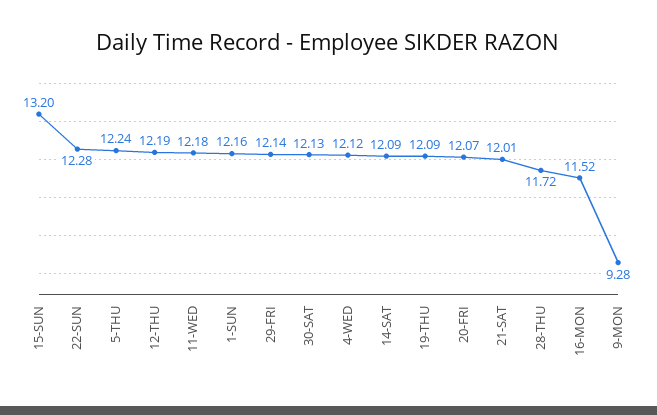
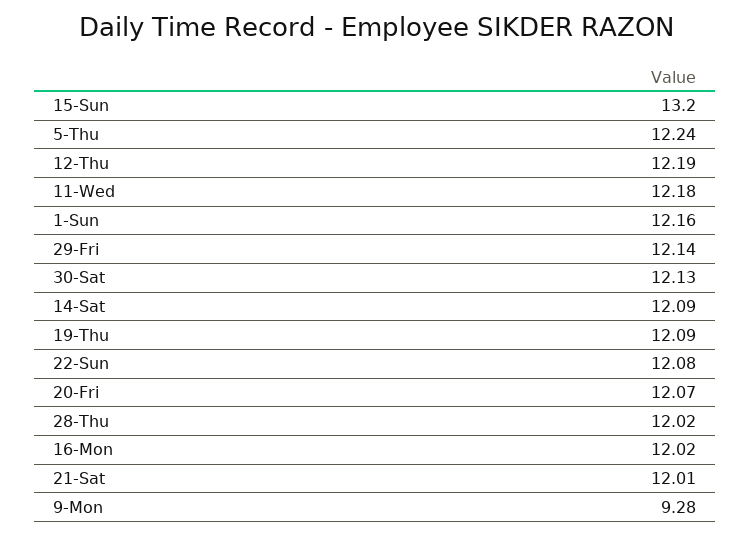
22-SUN: 12.28 -> 12.08
4-WED: 12.12 -> none
28-THU: 11.72 -> 12.02
16-MON: 11.52 -> 12.02

